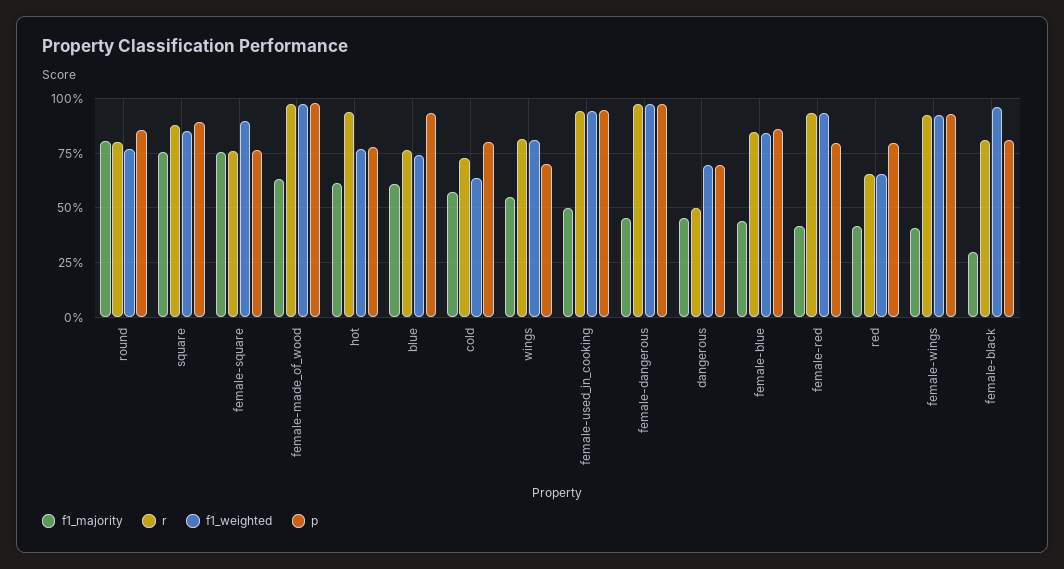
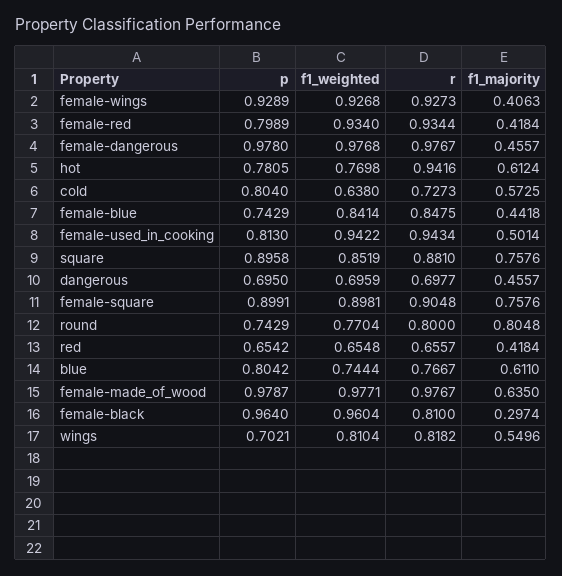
p, round: 0.85 -> 0.7429
r, female-square: 0.75 -> 0.9048
p, female-square: 0.75 -> 0.8991
p, blue: 0.95 -> 0.8042
p, female-used_in_cooking: 0.95 -> 0.813
r, dangerous: 0.5 -> 0.6977
p, female-blue: 0.85 -> 0.7429
p, red: 0.8 -> 0.6542
p, female-black: 0.8 -> 0.964

